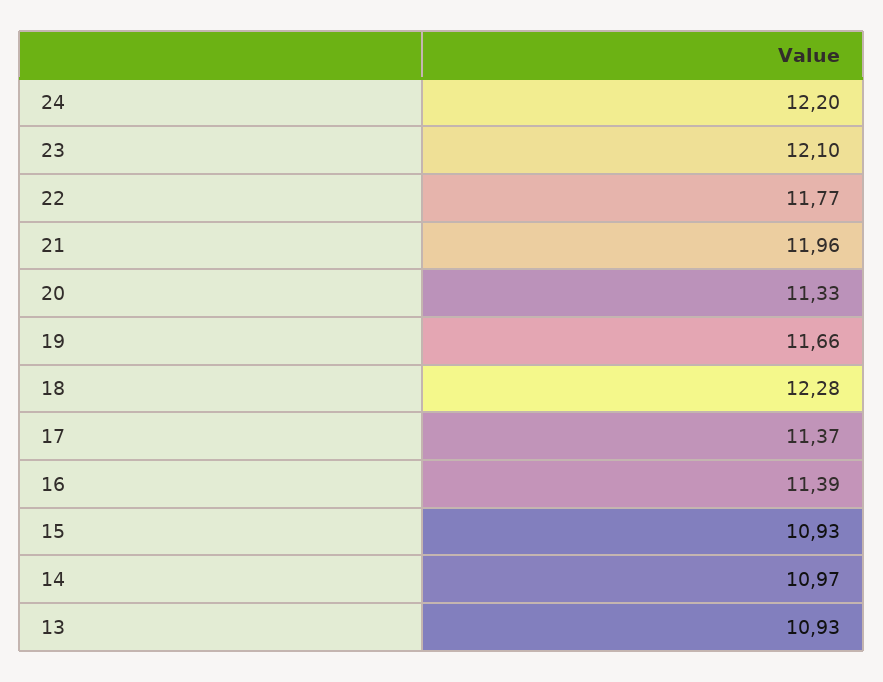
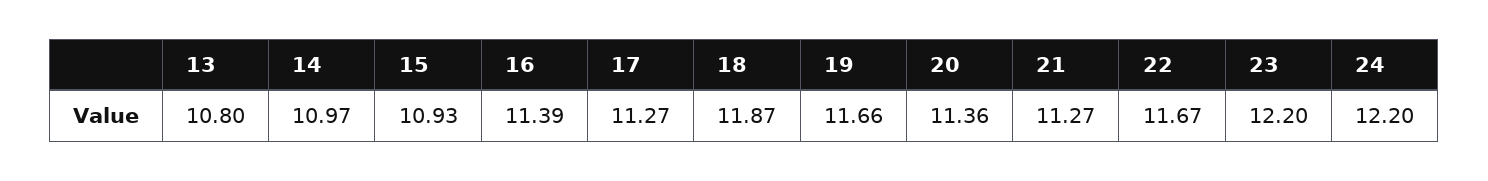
23: 12.1 -> 12.2
22: 11.77 -> 11.67
21: 11.96 -> 11.27
20: 11.33 -> 11.36
18: 12.28 -> 11.87
17: 11.37 -> 11.27
13: 10.93 -> 10.8

